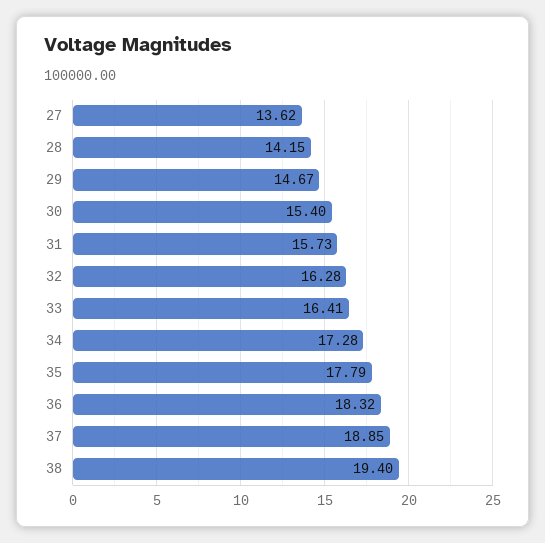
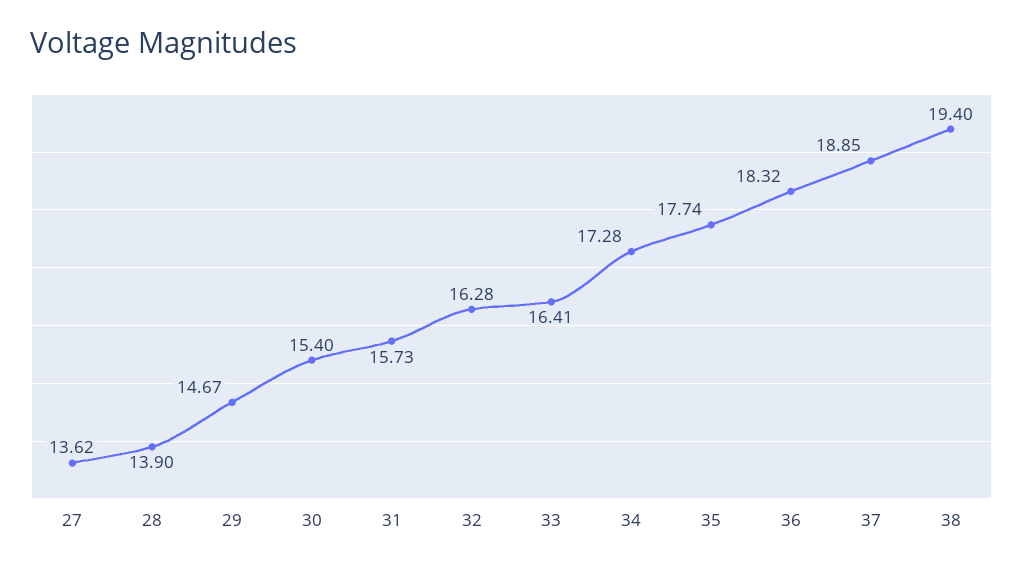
28: 14.15 -> 13.9
35: 17.79 -> 17.74

